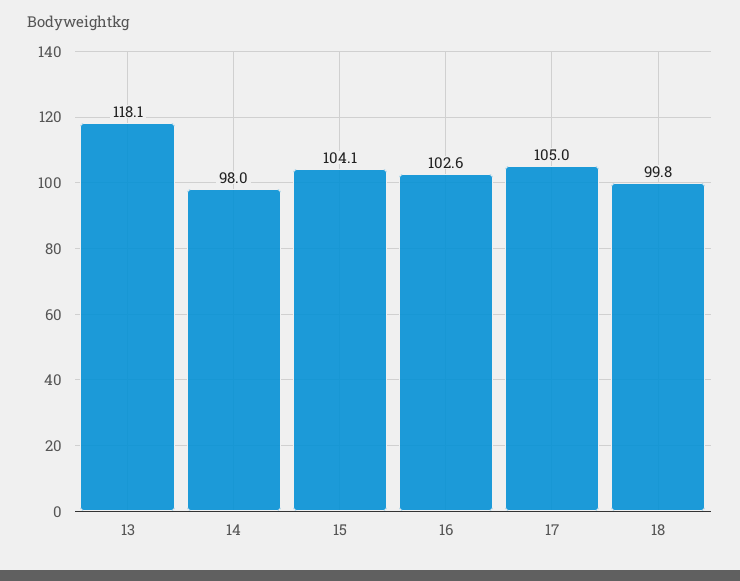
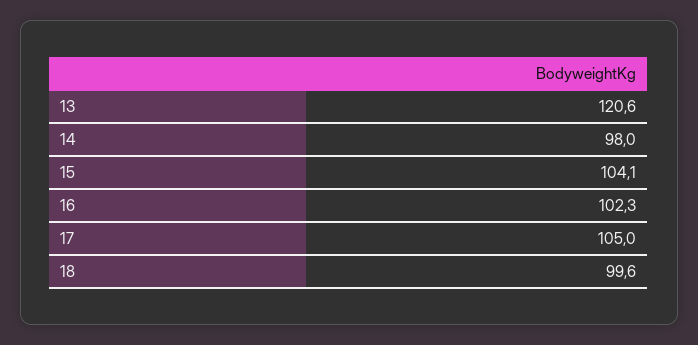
13: 118.1 -> 120.6
16: 102.6 -> 102.3
18: 99.8 -> 99.6

